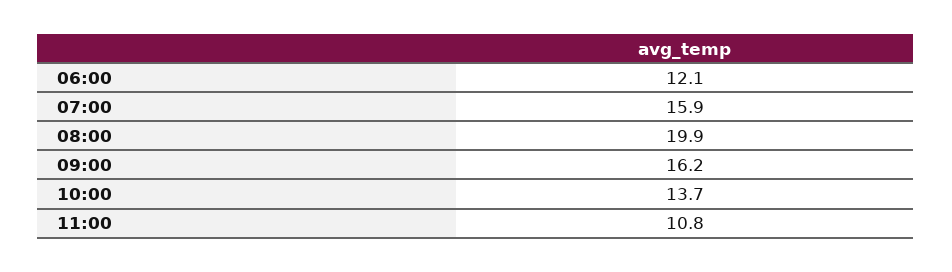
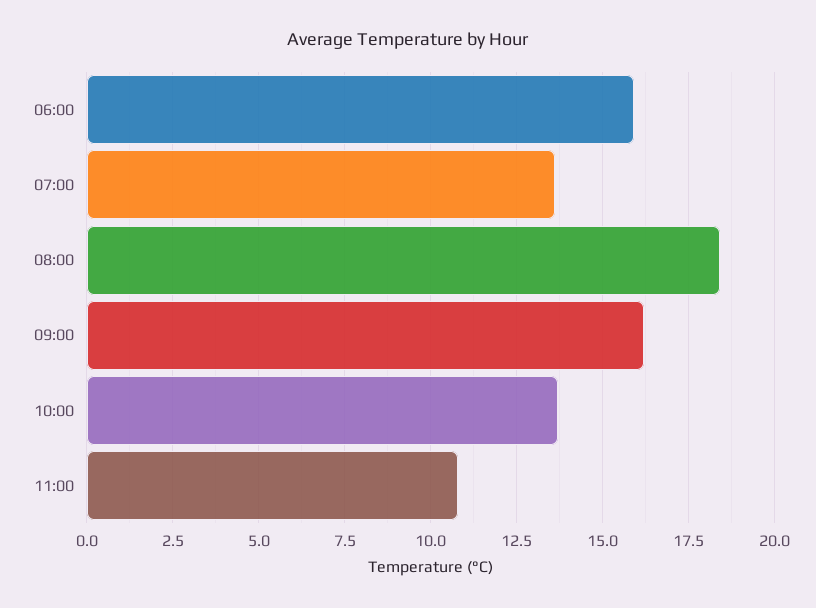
06:00: 12.1 -> 16
07:00: 15.9 -> 13.5
08:00: 19.9 -> 18.5

